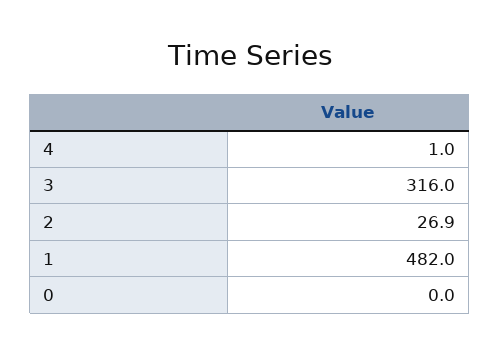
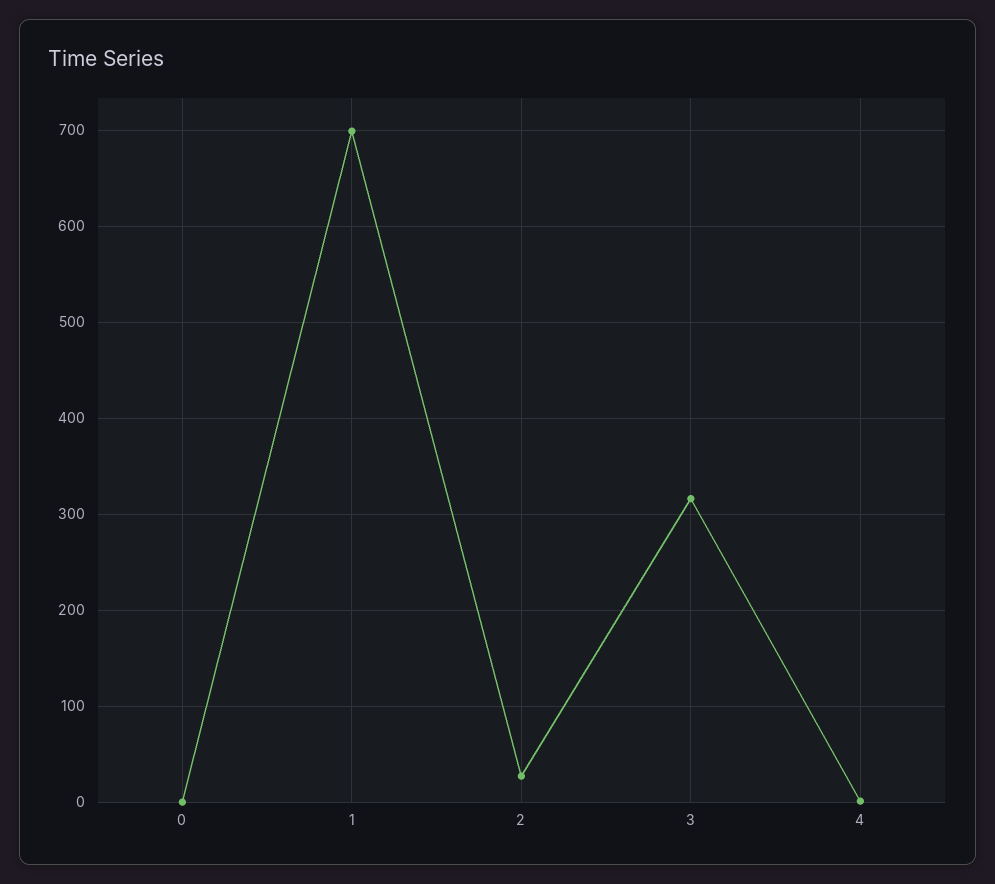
1: 482 -> 700

